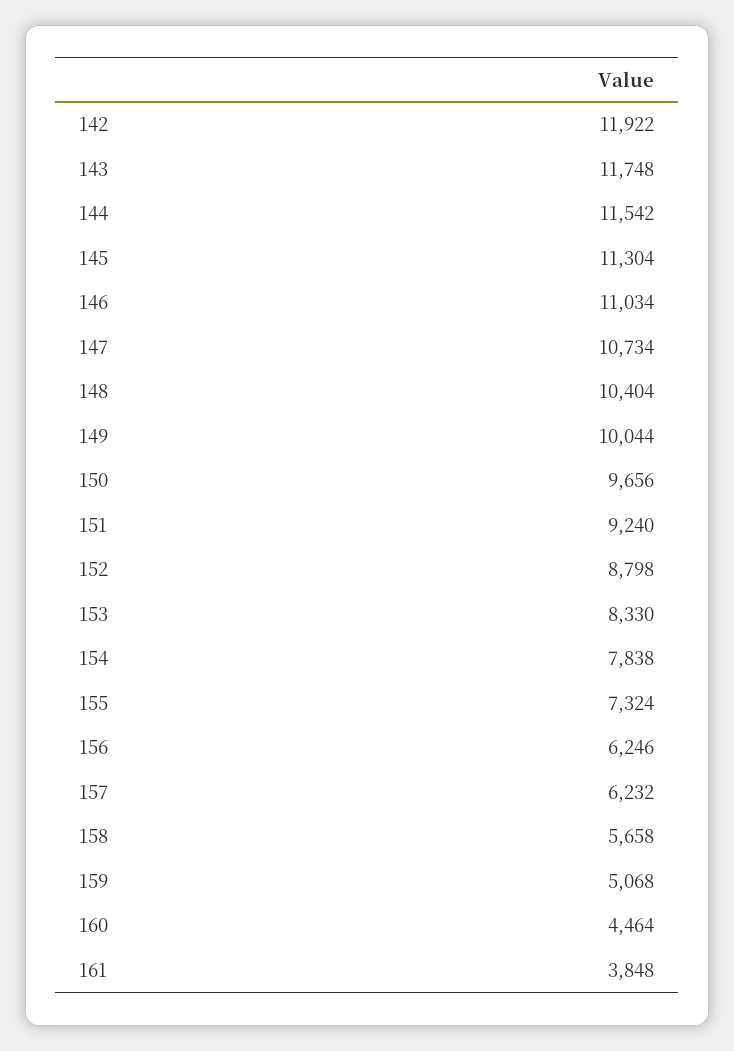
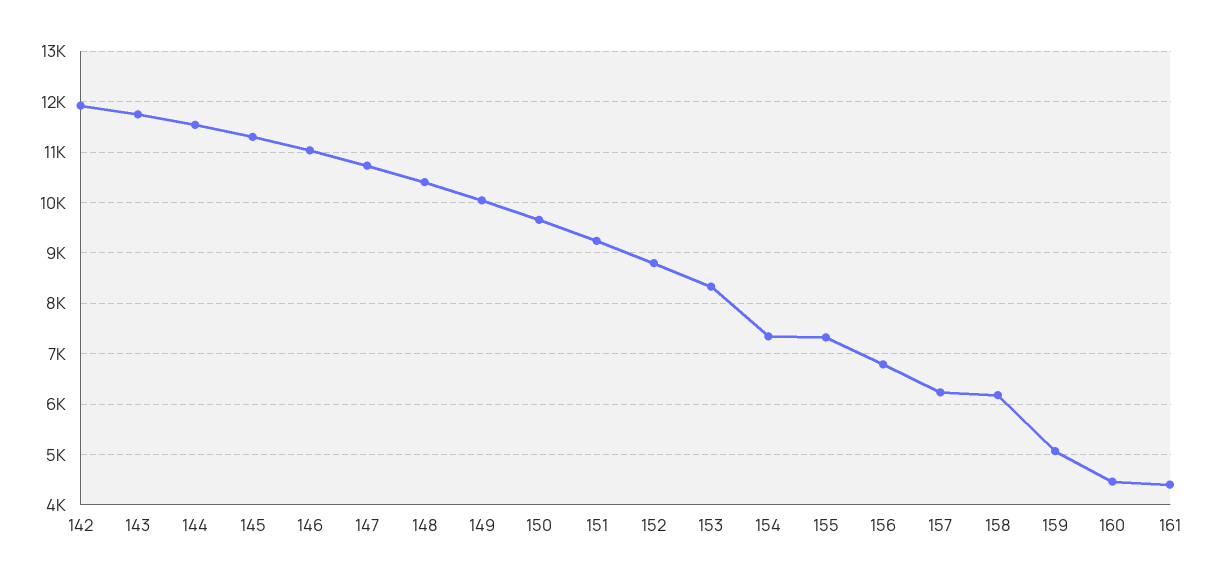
154: 7838 -> 7400
156: 6246 -> 6800
158: 5658 -> 6200
161: 3848 -> 4400

